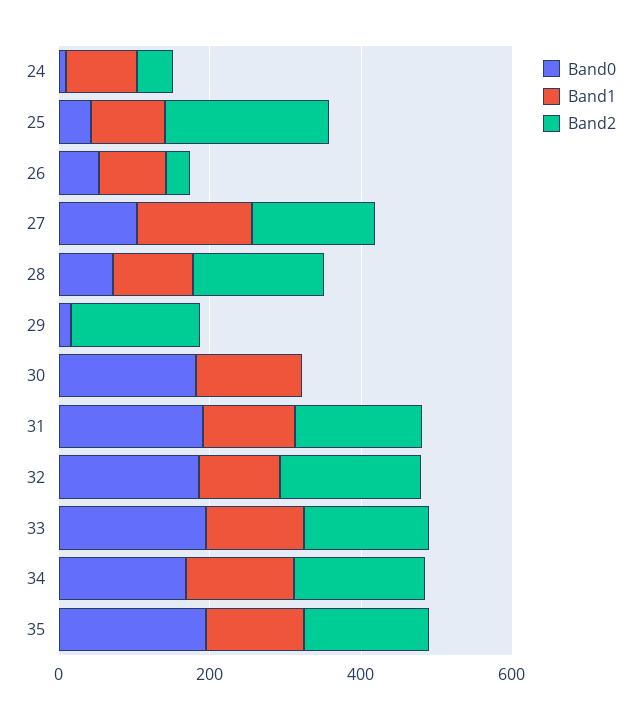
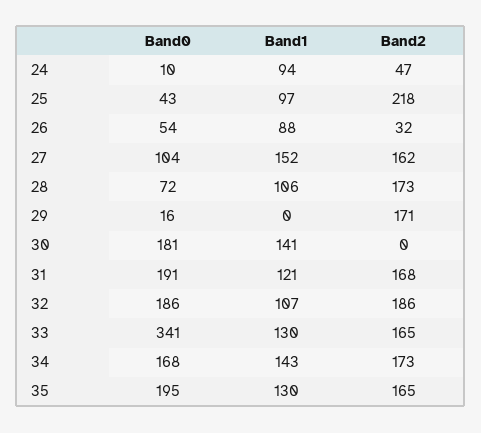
Band0, 33: 200 -> 341

